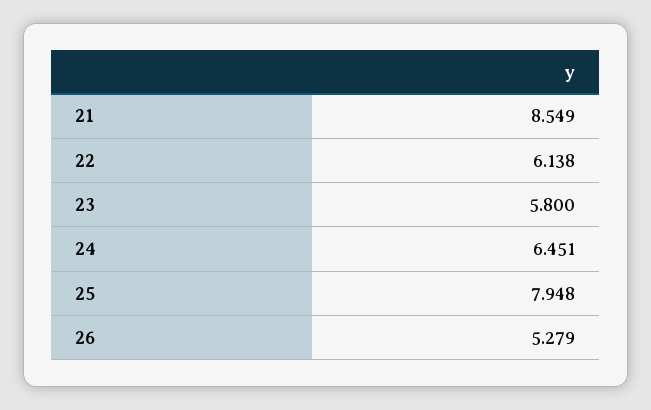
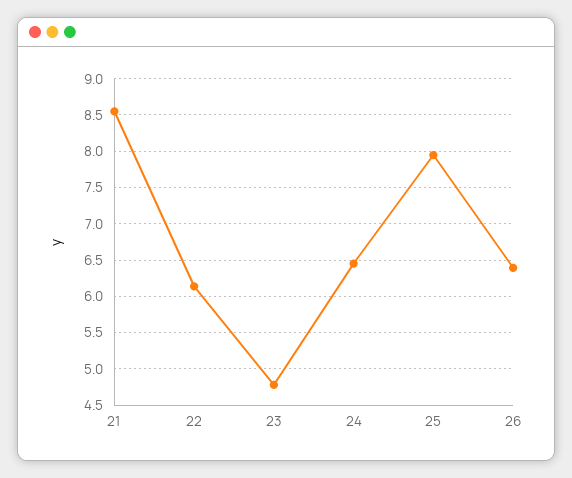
23: 5.8 -> 4.8
26: 5.279 -> 6.4

